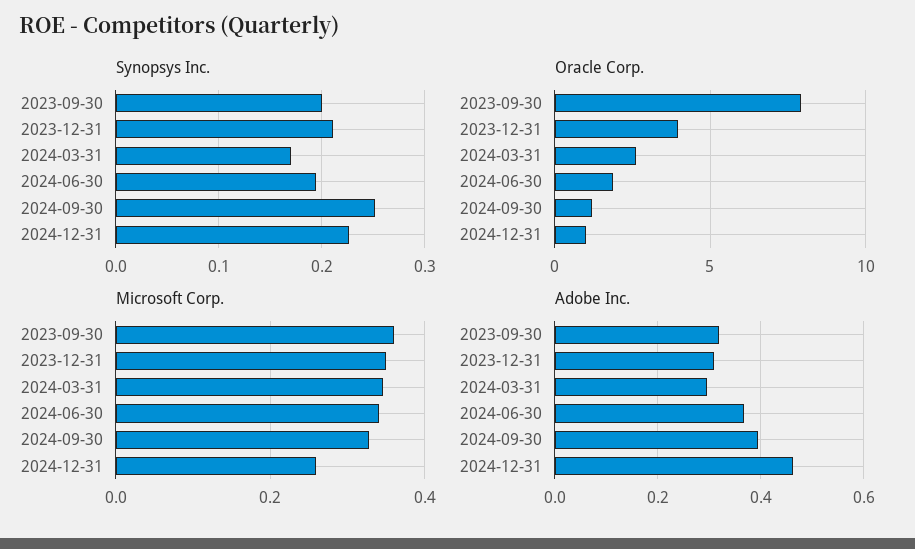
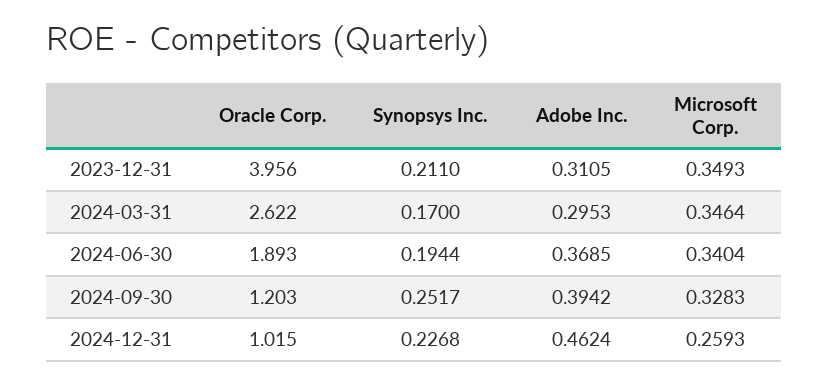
Synopsys Inc., 2023-09-30: 0.2 -> none
Oracle Corp., 2023-09-30: 8 -> none
Microsoft Corp., 2023-09-30: 0.36 -> none
Adobe Inc., 2023-09-30: 0.32 -> none

